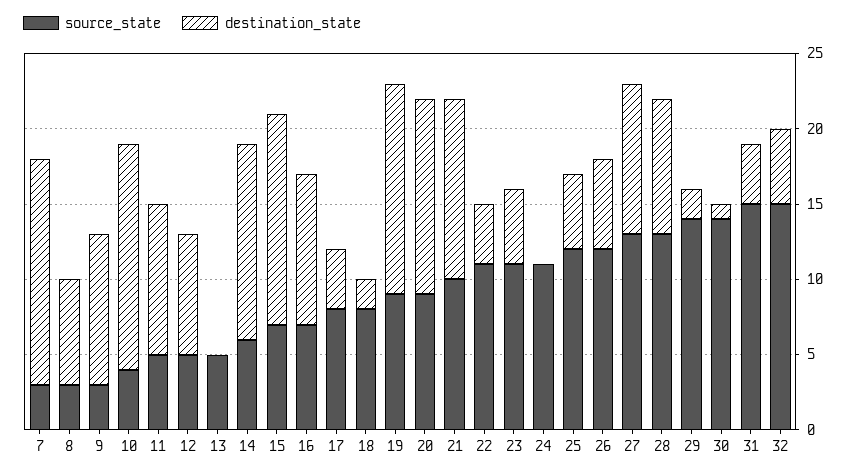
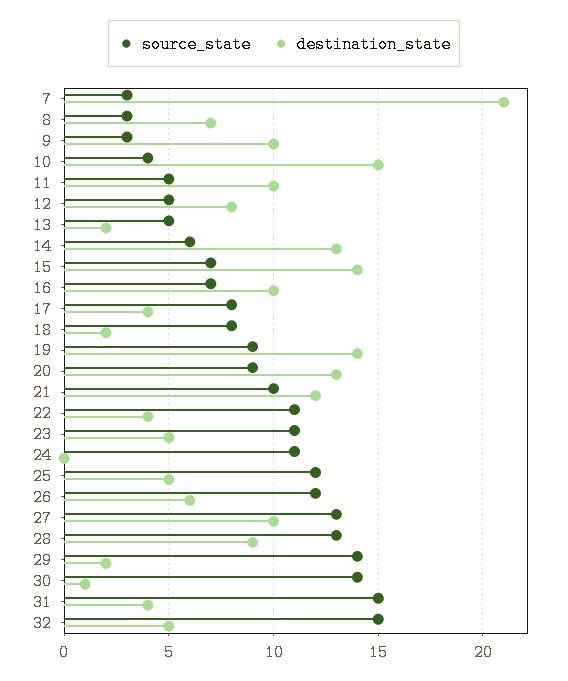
destination_state, 7: 15 -> 21
destination_state, 13: 0 -> 2

